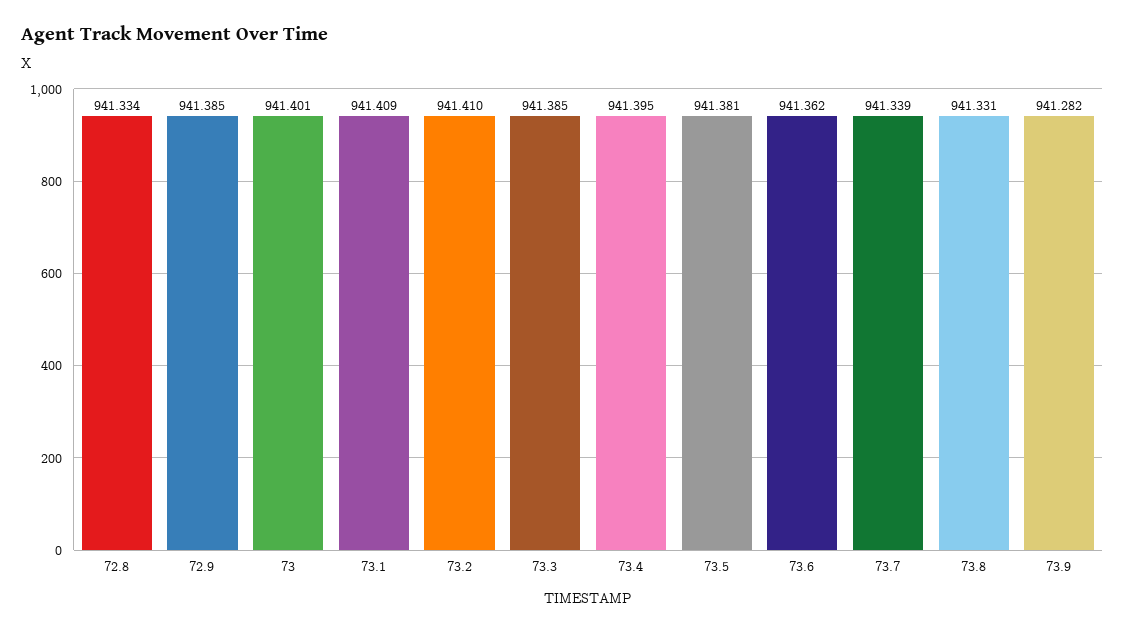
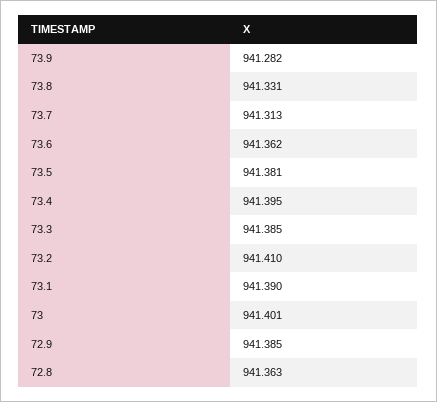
72.8: 941.334 -> 941.363
73.1: 941.409 -> 941.39
73.7: 941.339 -> 941.313

